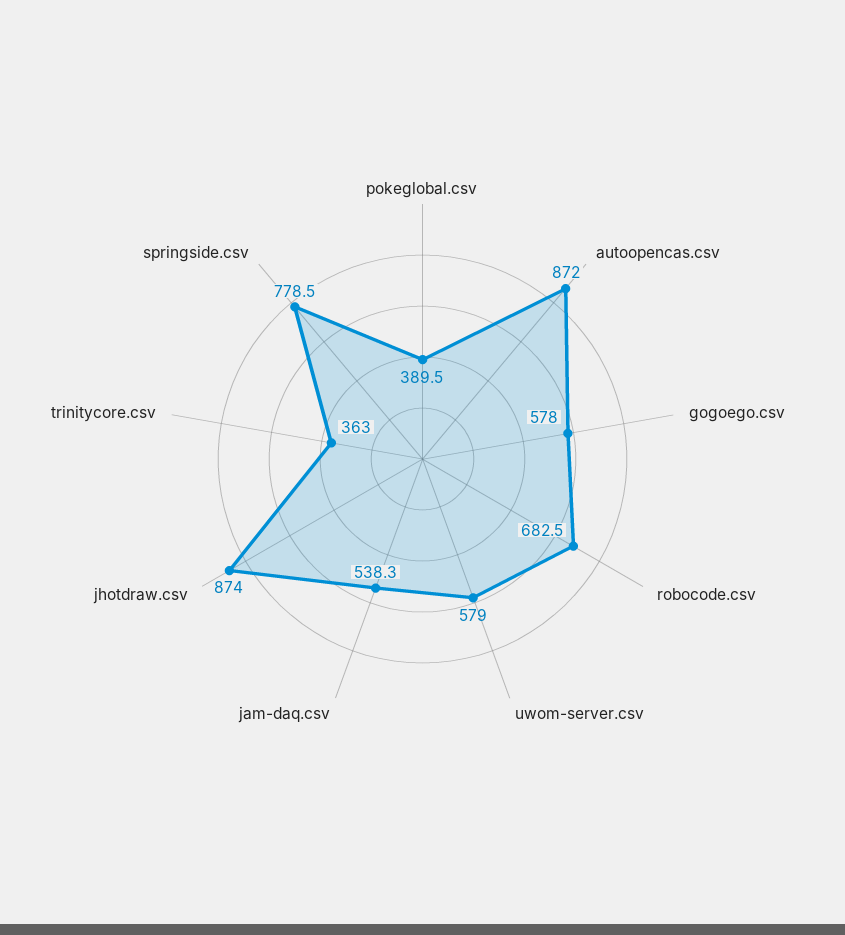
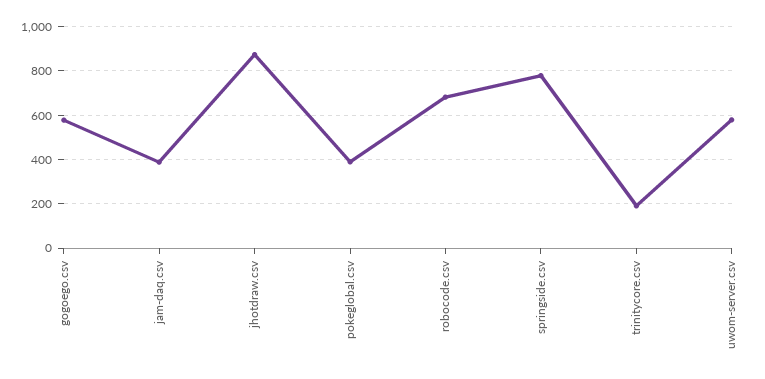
autoopencas.csv: 872 -> none
jam-daq.csv: 538.3 -> 400
trinitycore.csv: 363 -> 200

